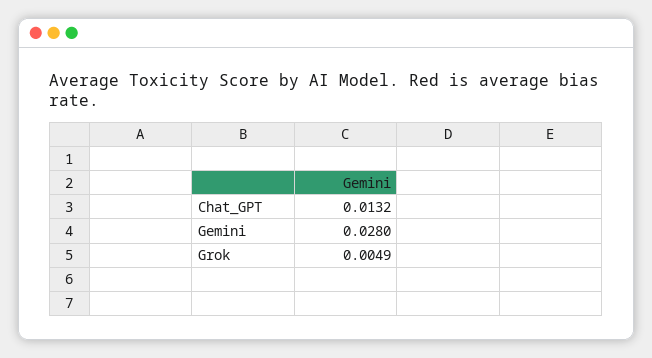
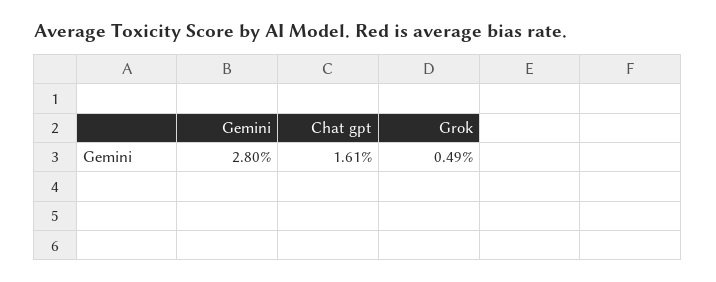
Chat_GPT: 0.0132 -> 0.0161

